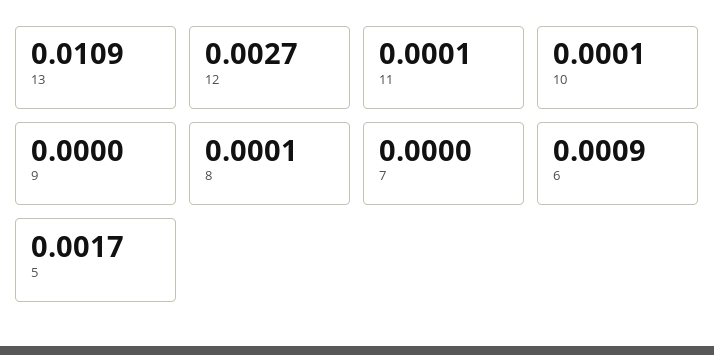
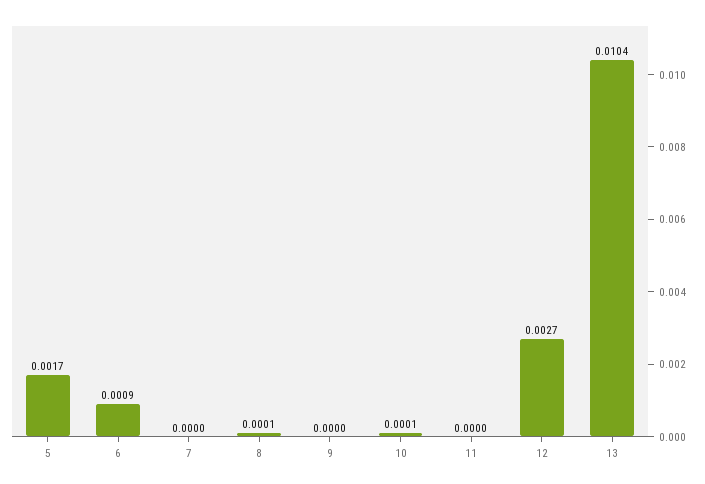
13: 0.0109 -> 0.0104
11: 0.0001 -> 0

